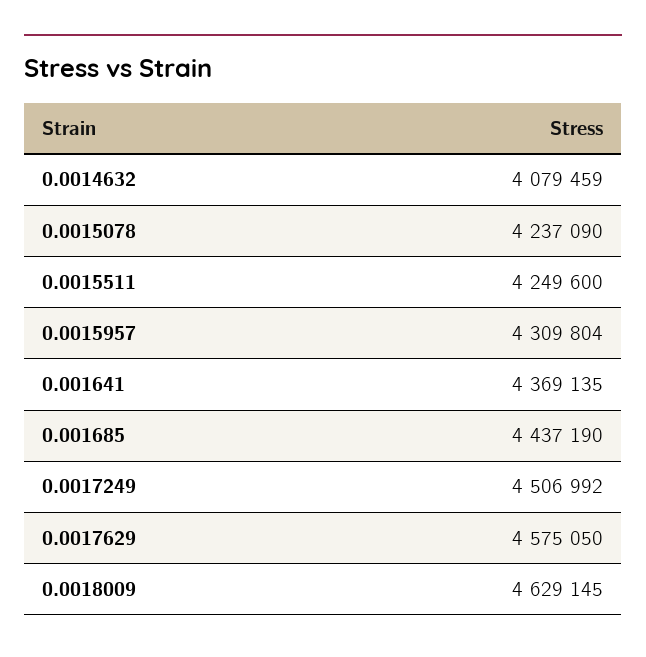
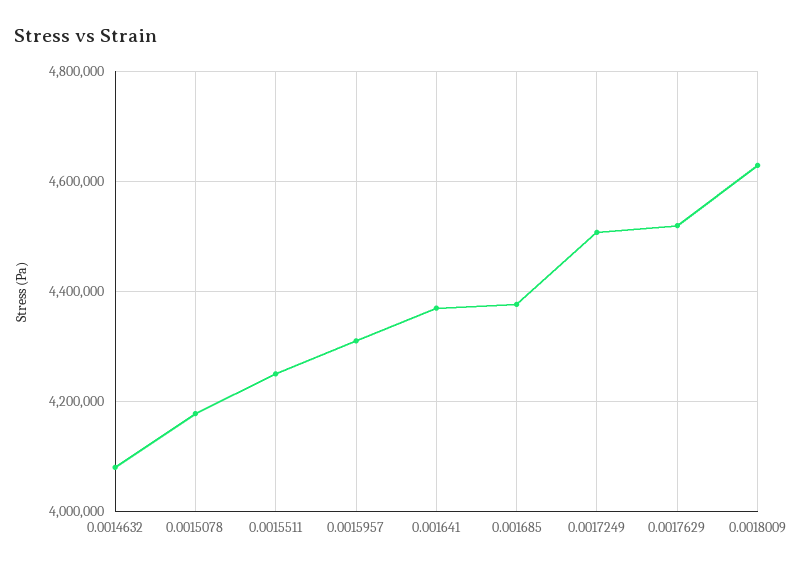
0.0015078: 4237090 -> 4180000
0.001685: 4437190 -> 4380000
0.0017629: 4575050 -> 4520000

